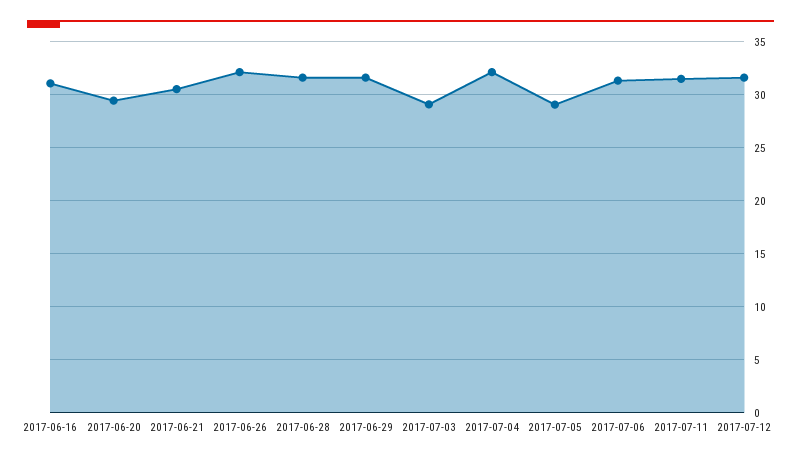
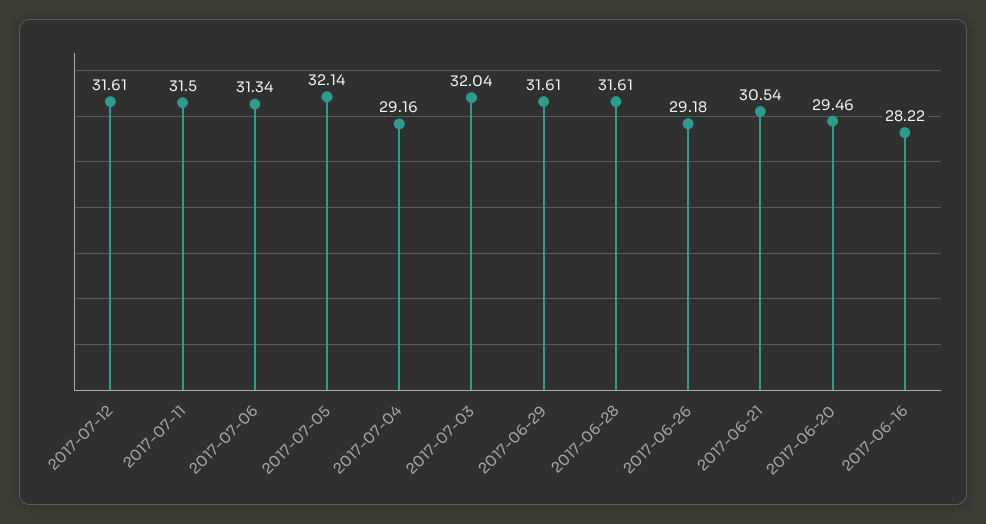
2017-06-16: 31 -> 28.22
2017-06-26: 32 -> 29.18
2017-07-03: 29 -> 32.04
2017-07-04: 32 -> 29.16
2017-07-05: 29 -> 32.14

